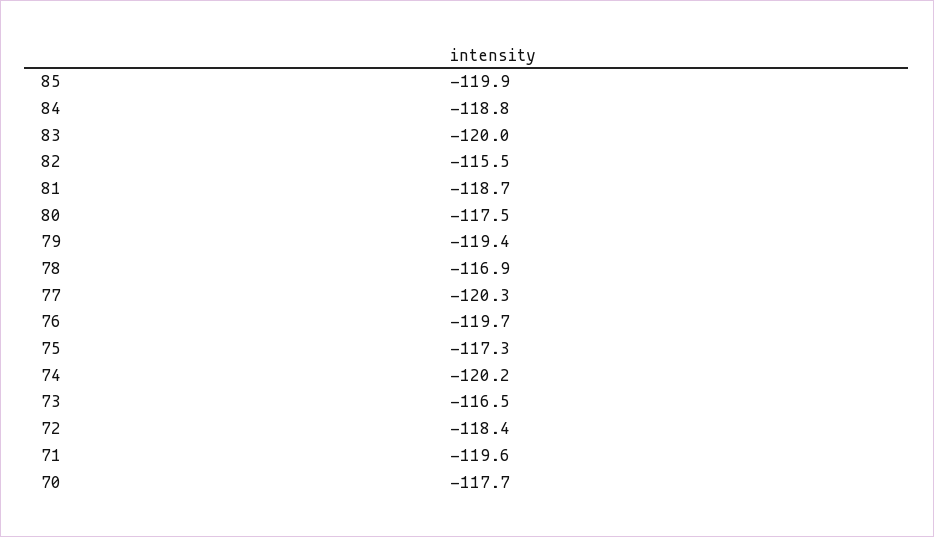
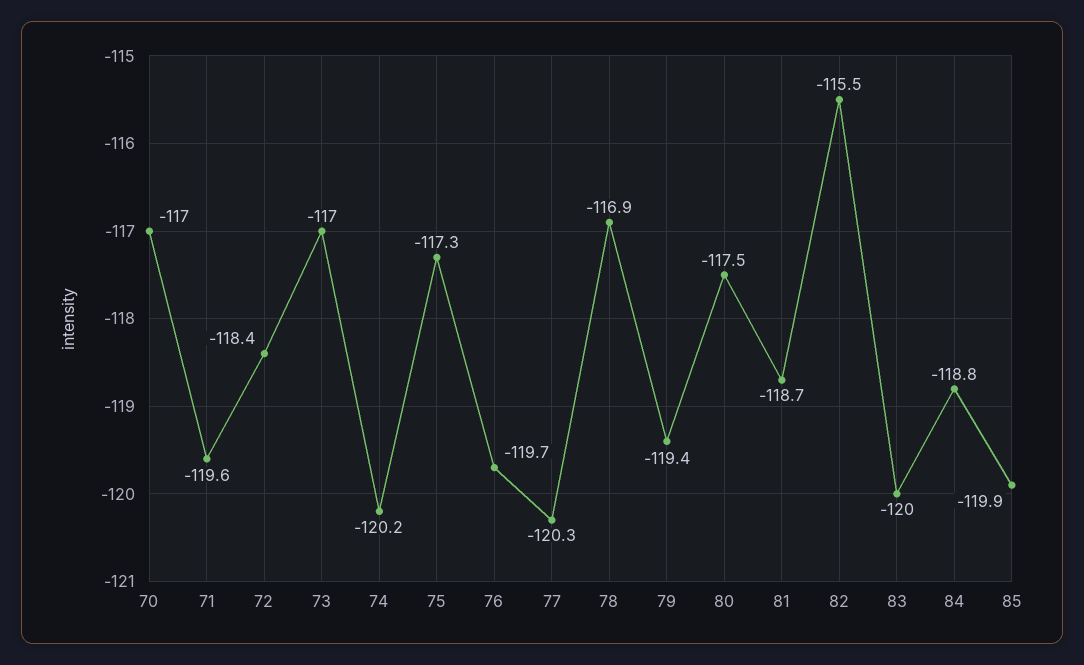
73: -116.5 -> -117
70: -117.7 -> -117

